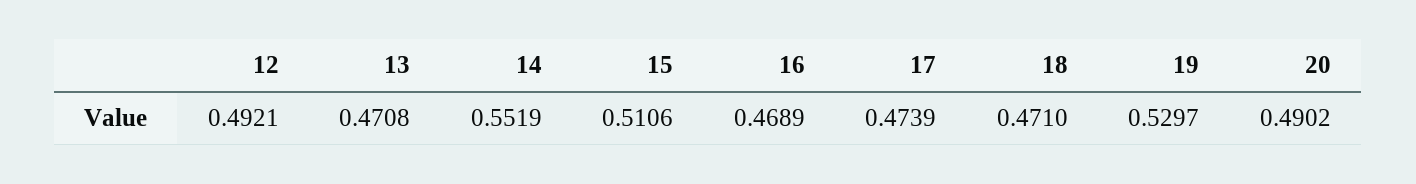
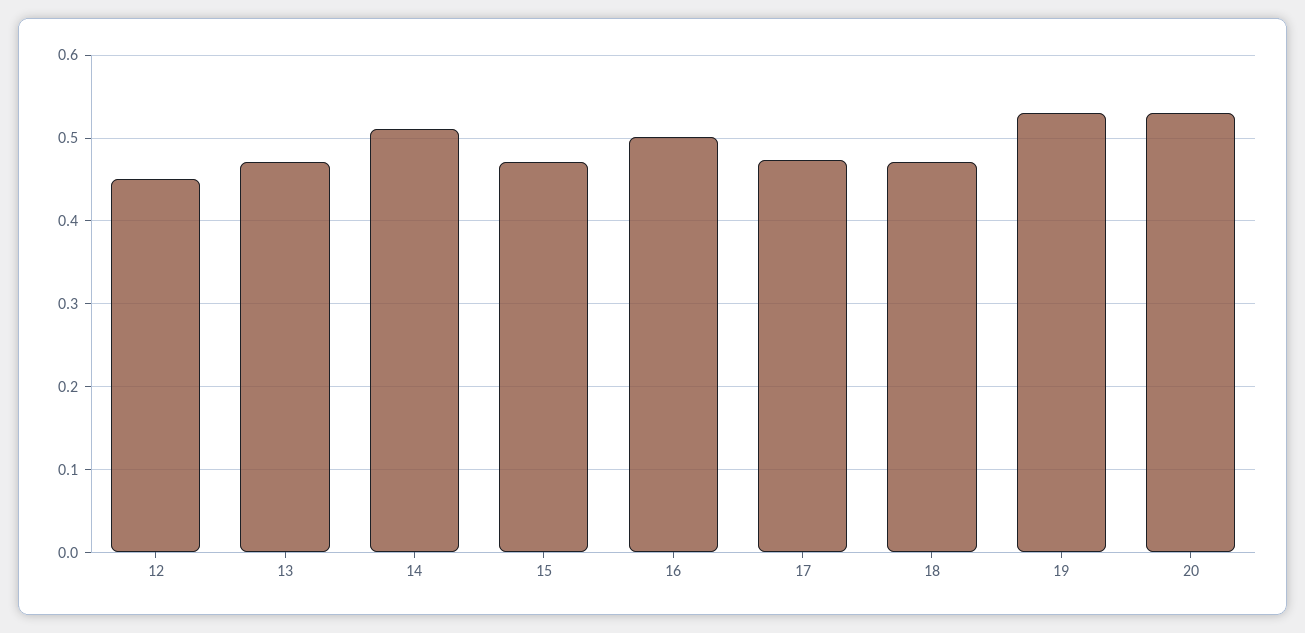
12: 0.4921 -> 0.45
14: 0.5519 -> 0.51
15: 0.5106 -> 0.47
16: 0.4689 -> 0.5
20: 0.4902 -> 0.53

